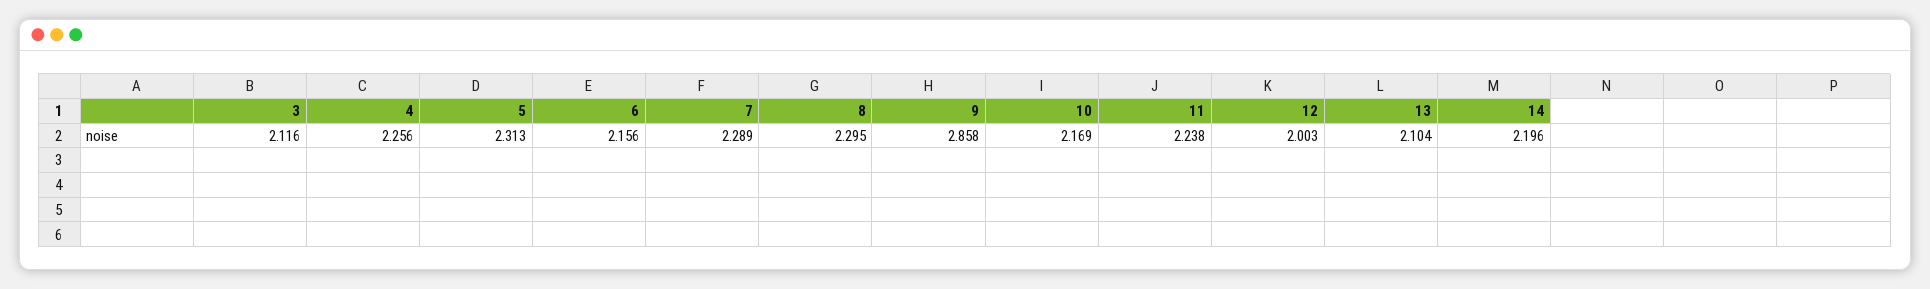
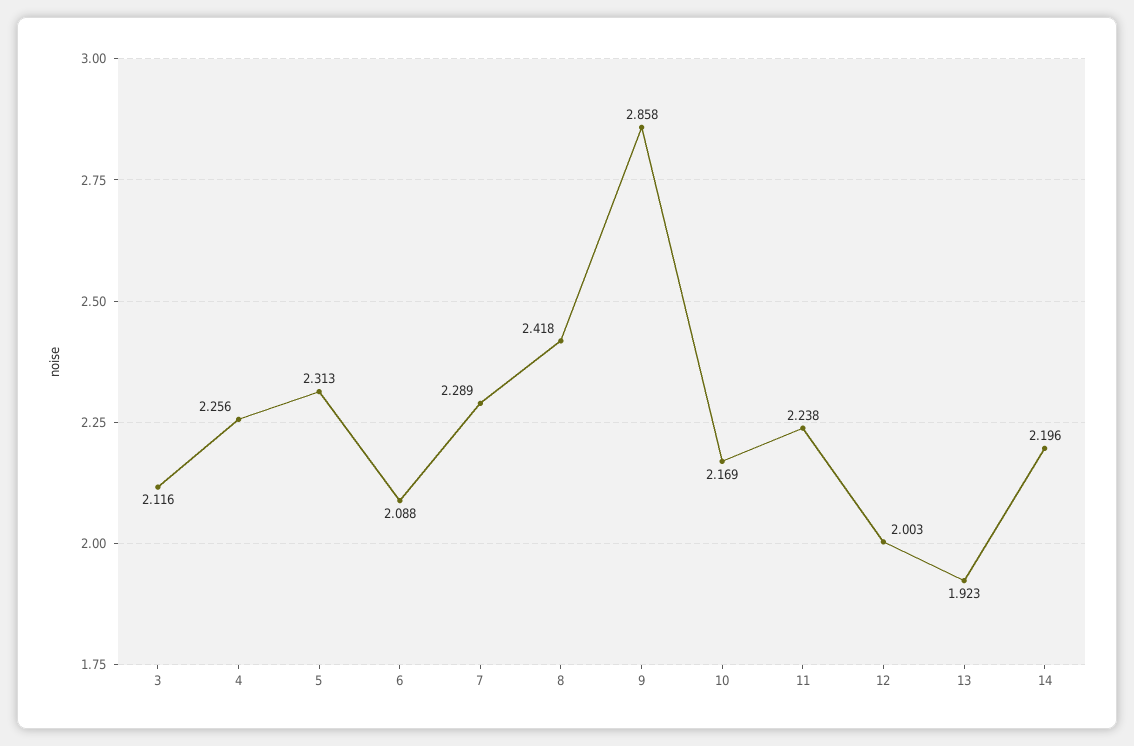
6: 2.156 -> 2.088
8: 2.295 -> 2.418
13: 2.104 -> 1.923

